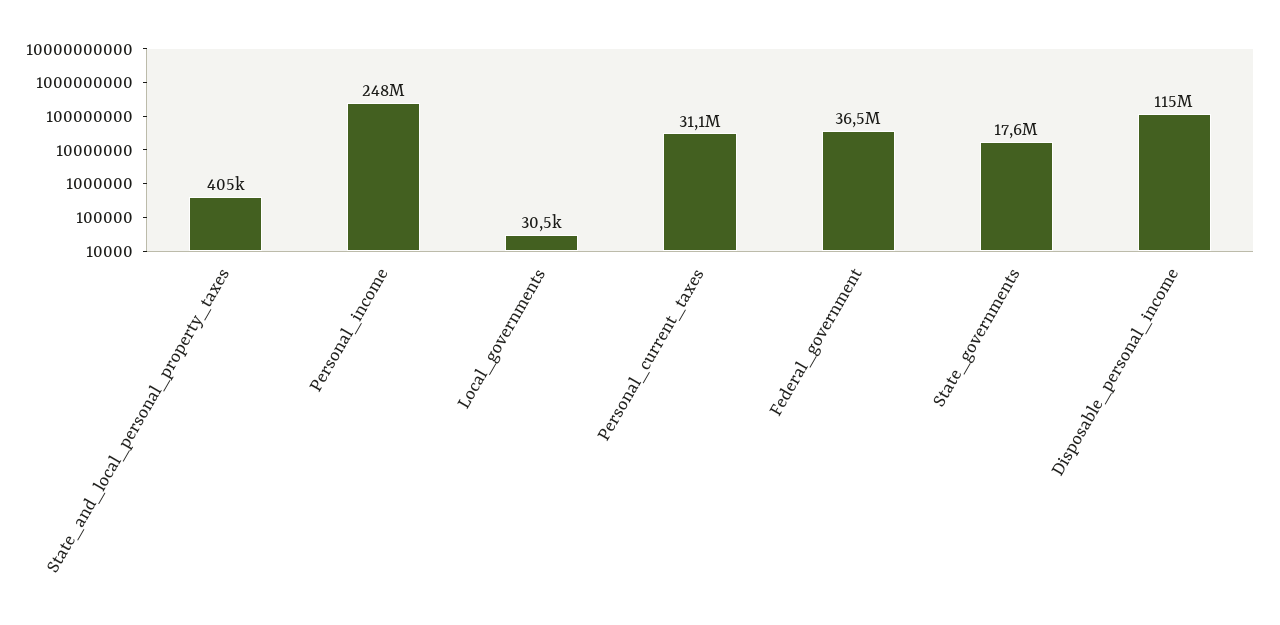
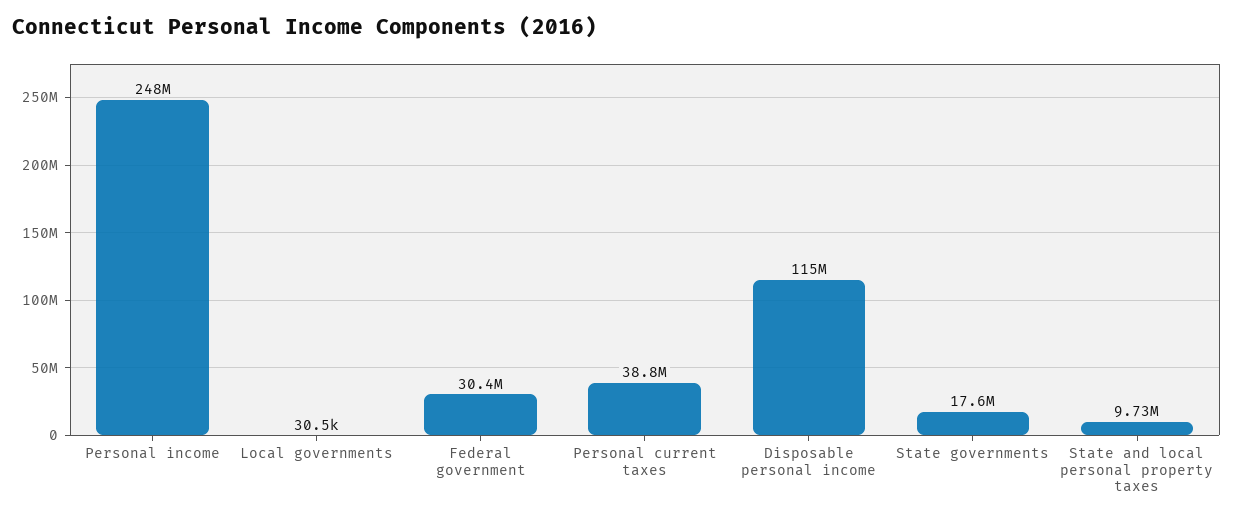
State_and_local_personal_property_taxes: 405000 -> 9730000
Personal_current_taxes: 31100000 -> 38800000
Federal_government: 36500000 -> 30400000

